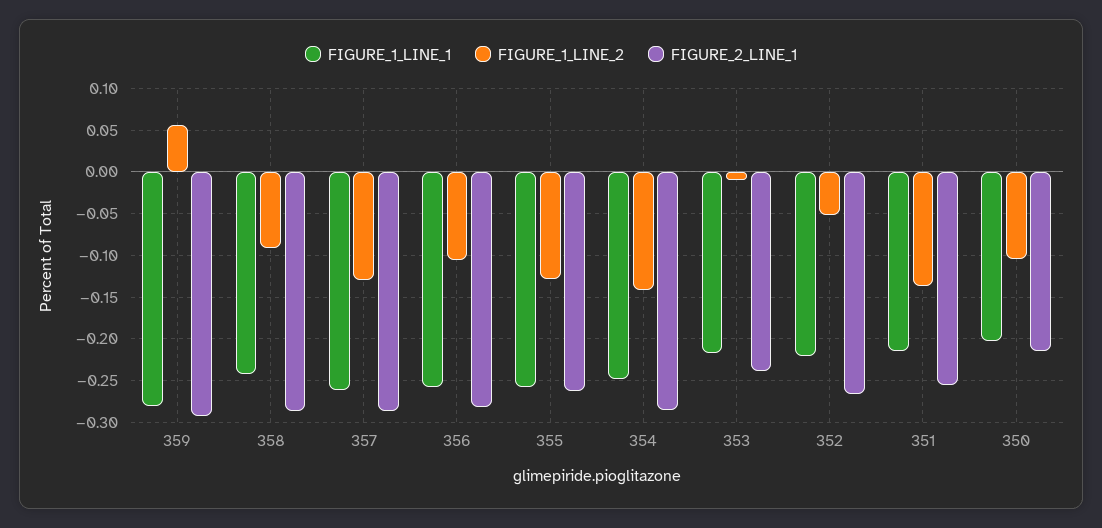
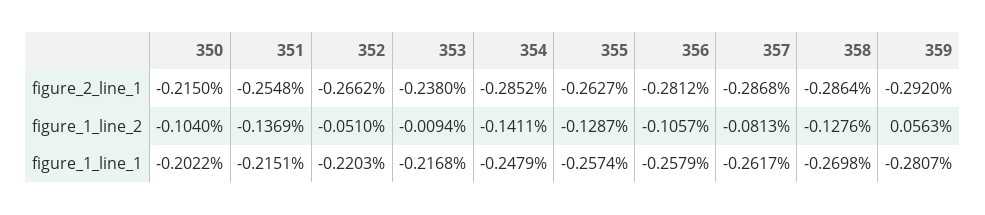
FIGURE_1_LINE_1, 358: -0.24 -> -0.2698
FIGURE_1_LINE_2, 358: -0.09 -> -0.1276
FIGURE_1_LINE_2, 357: -0.13 -> -0.0813

